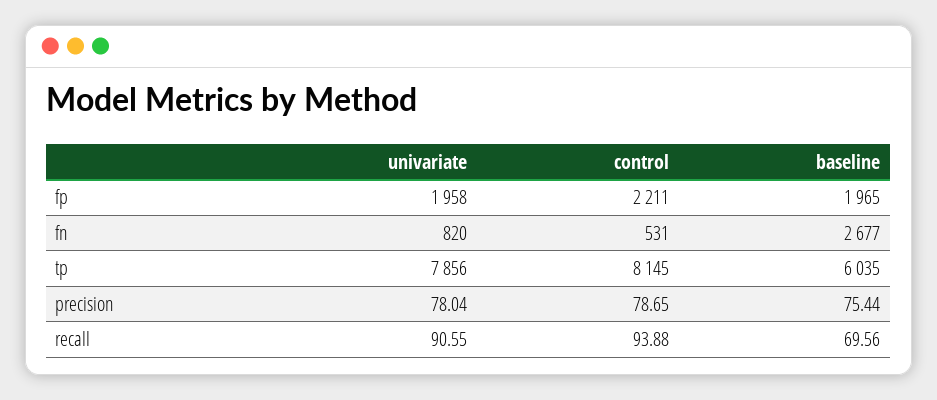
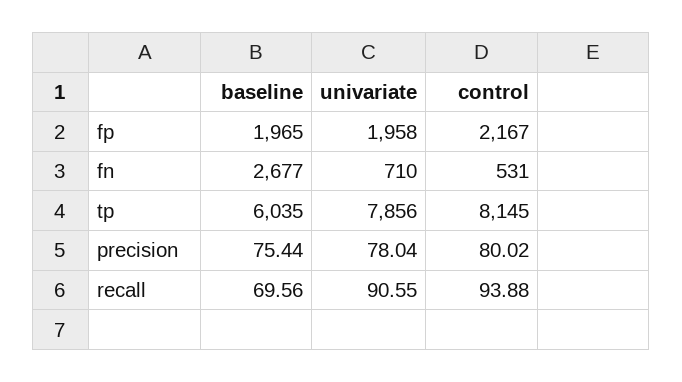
control, fp: 2211 -> 2167
univariate, fn: 820 -> 710
control, precision: 78.65 -> 80.02

